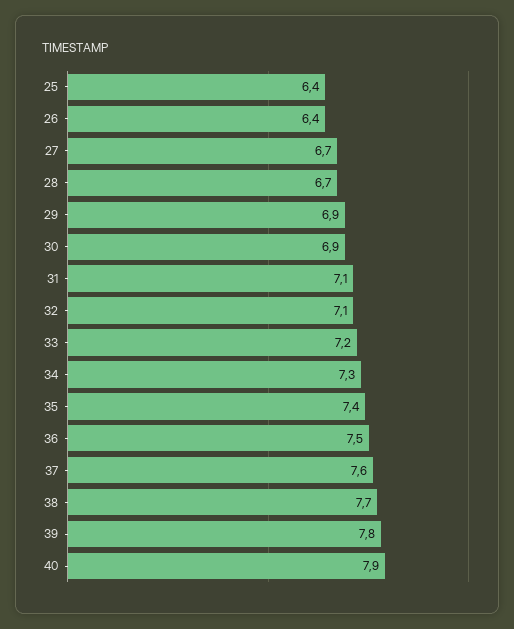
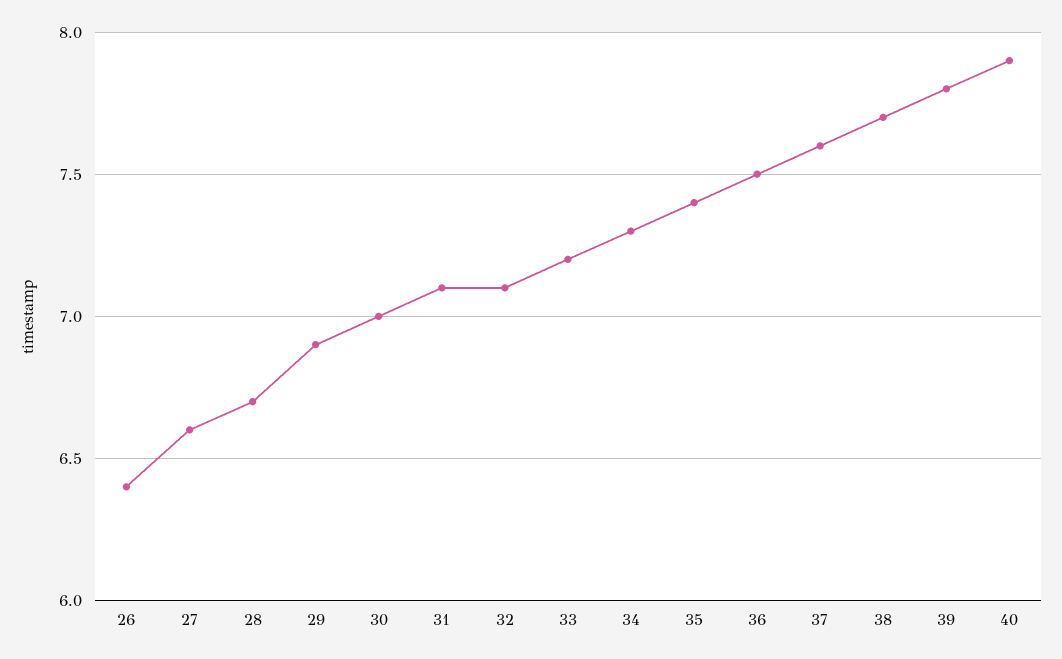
25: 6.4 -> none
27: 6.7 -> 6.6
30: 6.9 -> 7

